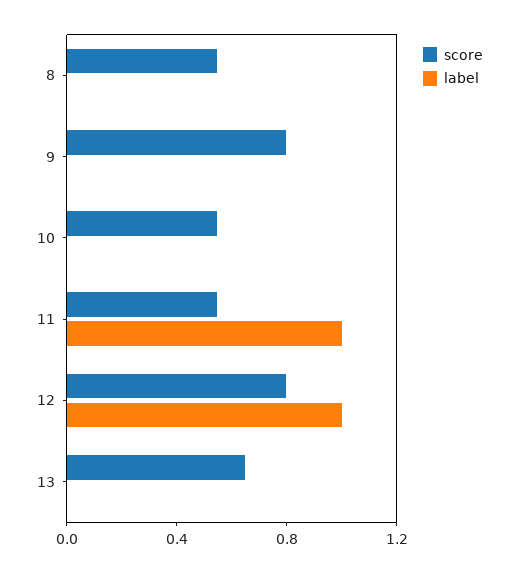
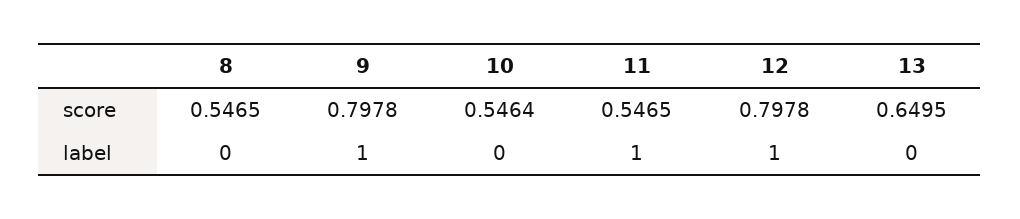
label, 9: 0 -> 1

